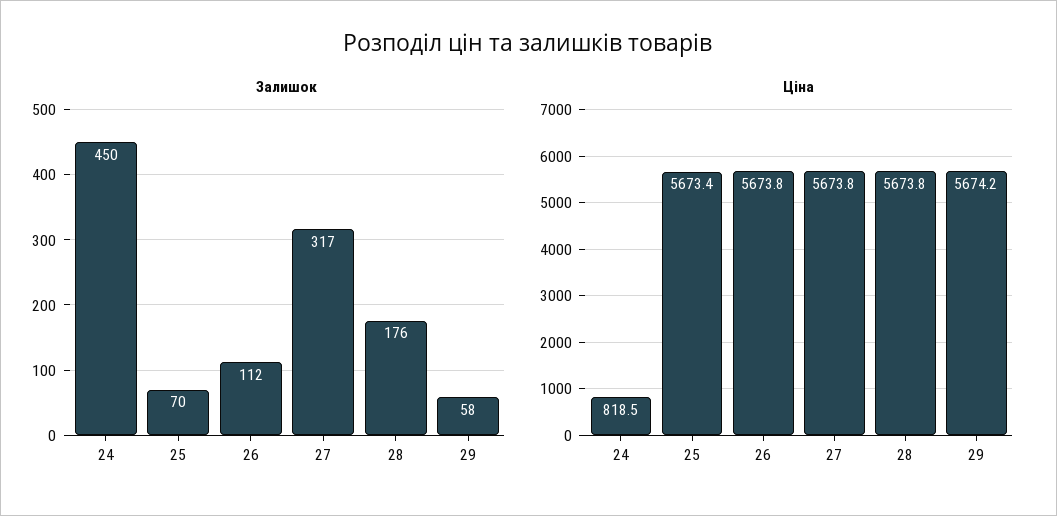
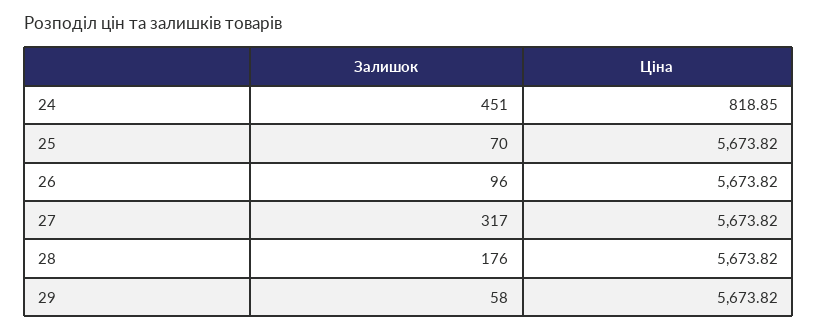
Залишок, 24: 450 -> 451
Залишок, 26: 112 -> 96
Ціна, 24: 818.5 -> 818.85
Ціна, 25: 5673.4 -> 5673.82
Ціна, 29: 5674.2 -> 5673.82

